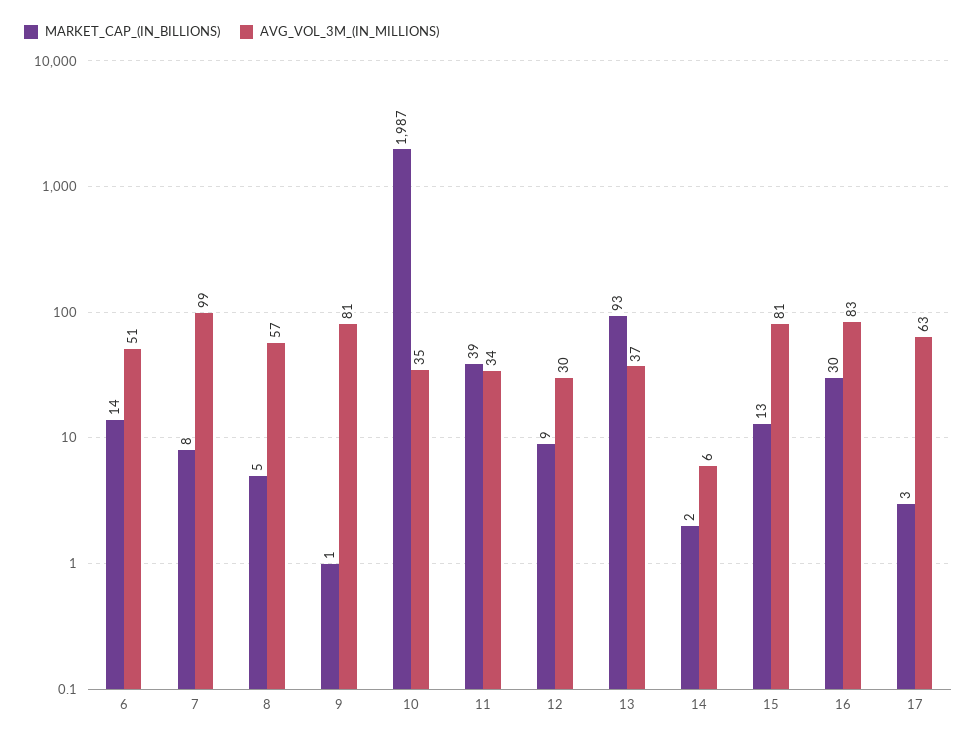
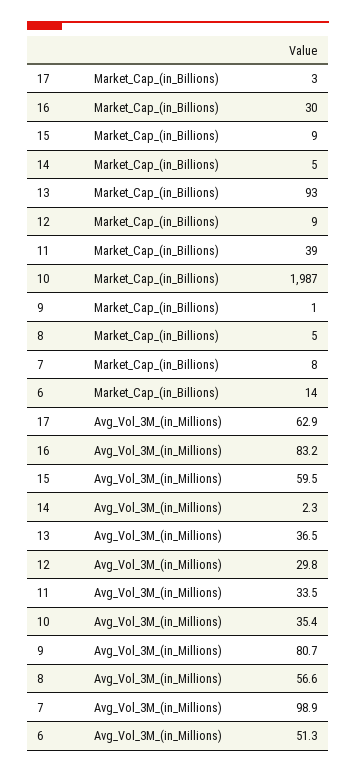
MARKET_CAP_(IN_BILLIONS), 14: 2 -> 5
AVG_VOL_3M_(IN_MILLIONS), 14: 6 -> 2.3
MARKET_CAP_(IN_BILLIONS), 15: 13 -> 9
AVG_VOL_3M_(IN_MILLIONS), 15: 81 -> 59.5

